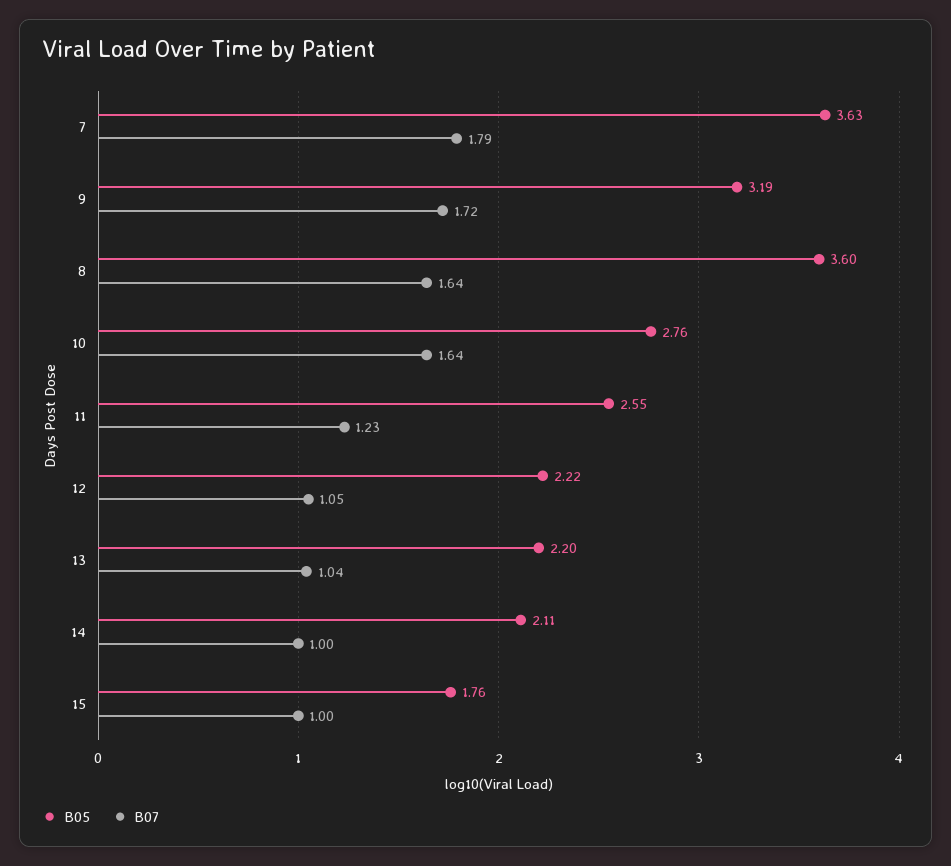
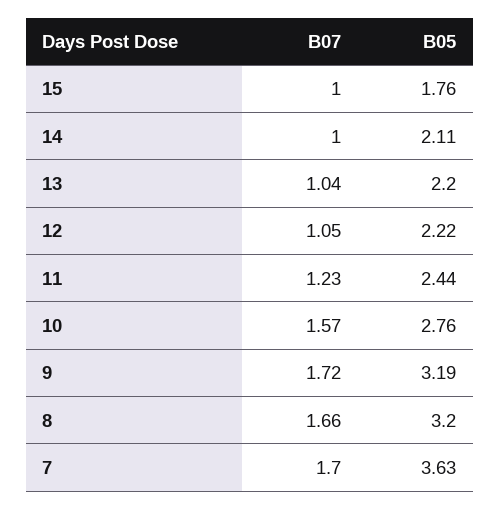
B07, 7: 1.79 -> 1.7
B05, 8: 3.6 -> 3.2
B07, 8: 1.64 -> 1.66
B07, 10: 1.64 -> 1.57
B05, 11: 2.55 -> 2.44

